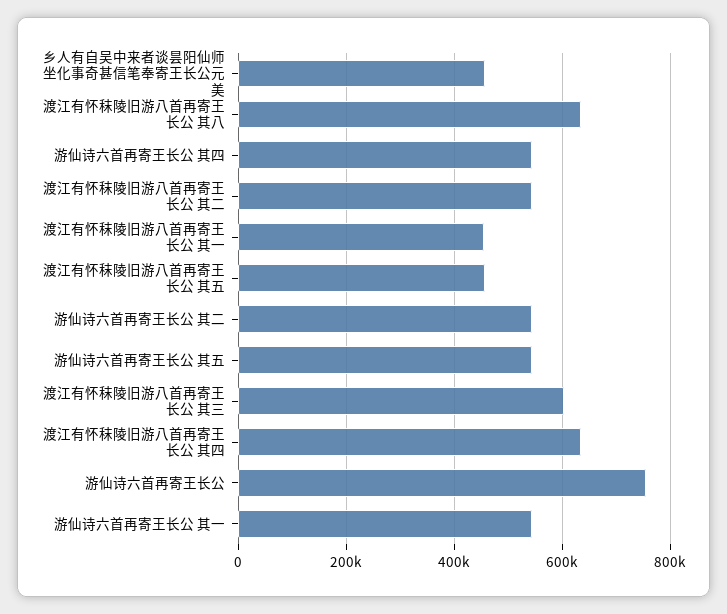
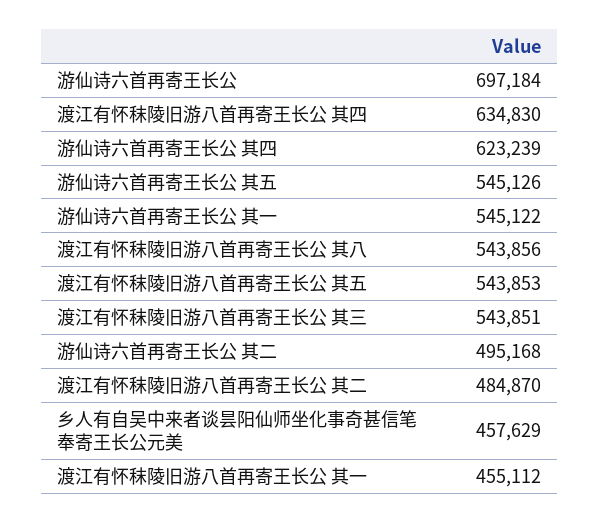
渡江有怀秣陵旧游八首再寄王长公 其八: 640000 -> 543856
游仙诗六首再寄王长公 其四: 540000 -> 623239
渡江有怀秣陵旧游八首再寄王长公 其二: 540000 -> 484870
渡江有怀秣陵旧游八首再寄王长公 其五: 460000 -> 543853
游仙诗六首再寄王长公 其二: 540000 -> 495168
渡江有怀秣陵旧游八首再寄王长公 其三: 600000 -> 543851
游仙诗六首再寄王长公: 760000 -> 697184

